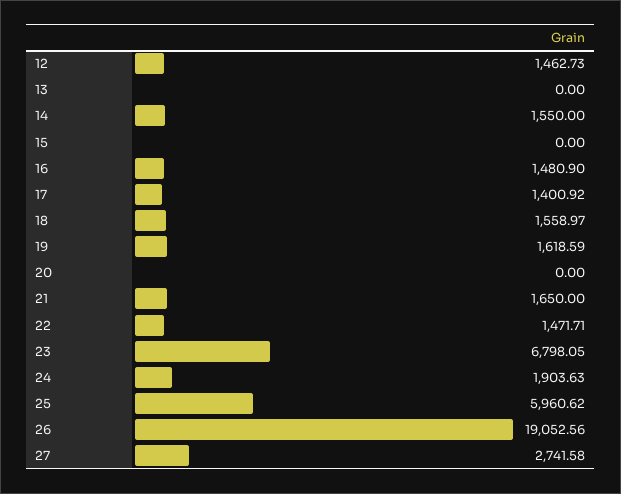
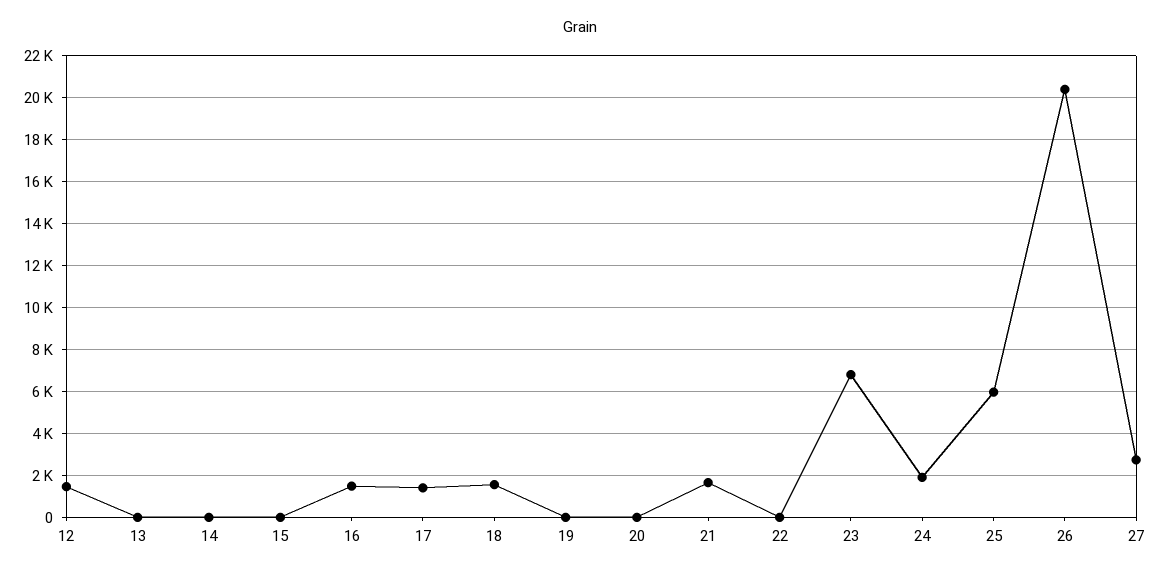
14: 1550 -> 0
19: 1618.59 -> 0
22: 1471.71 -> 0
26: 19052.56 -> 20500

